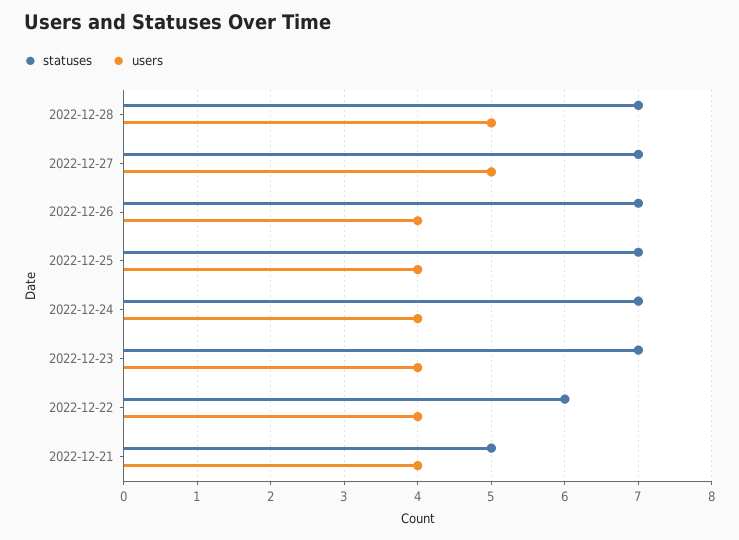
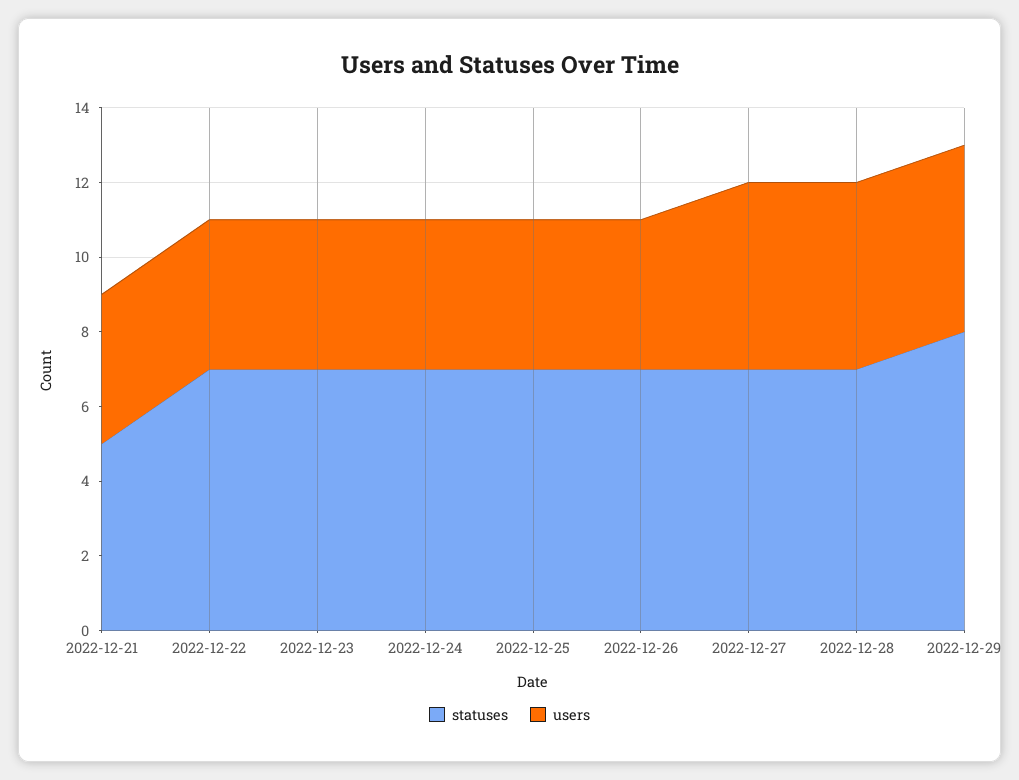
statuses, 2022-12-22: 6 -> 7
statuses, 2022-12-29: none -> 8
users, 2022-12-29: none -> 5

